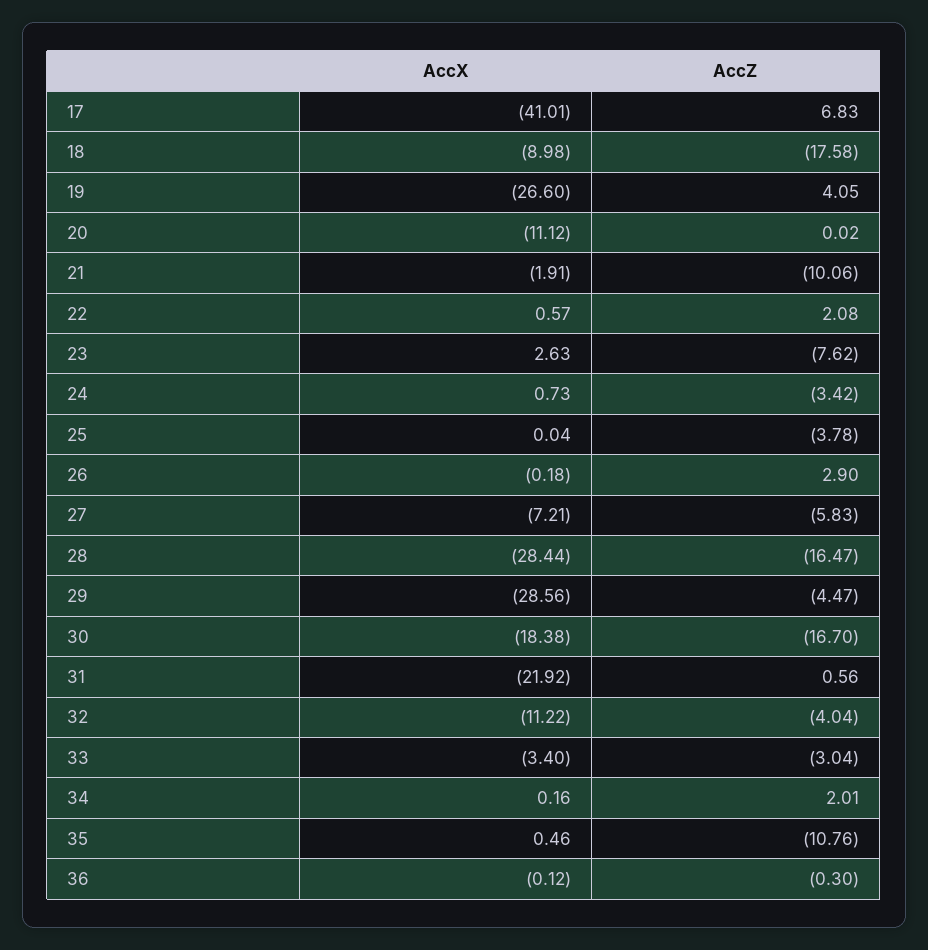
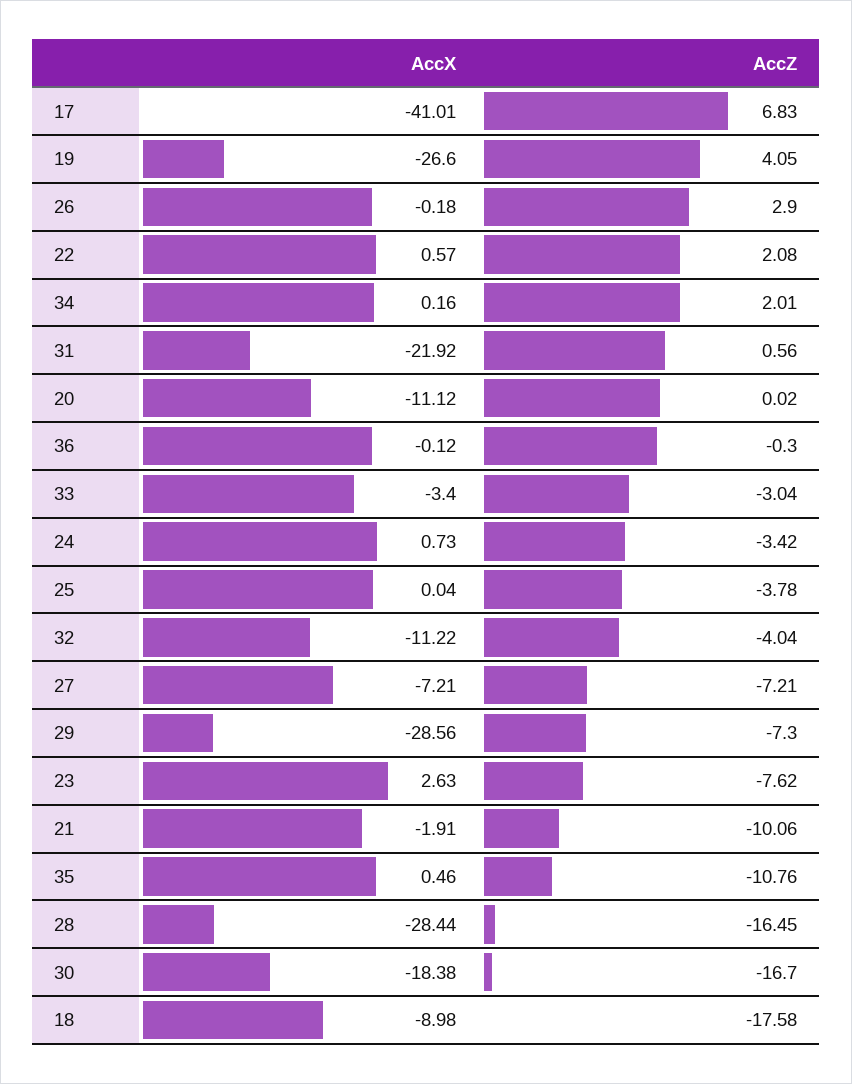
AccZ, 27: -5.83 -> -7.21
AccZ, 28: -16.47 -> -16.45
AccZ, 29: -4.47 -> -7.3

